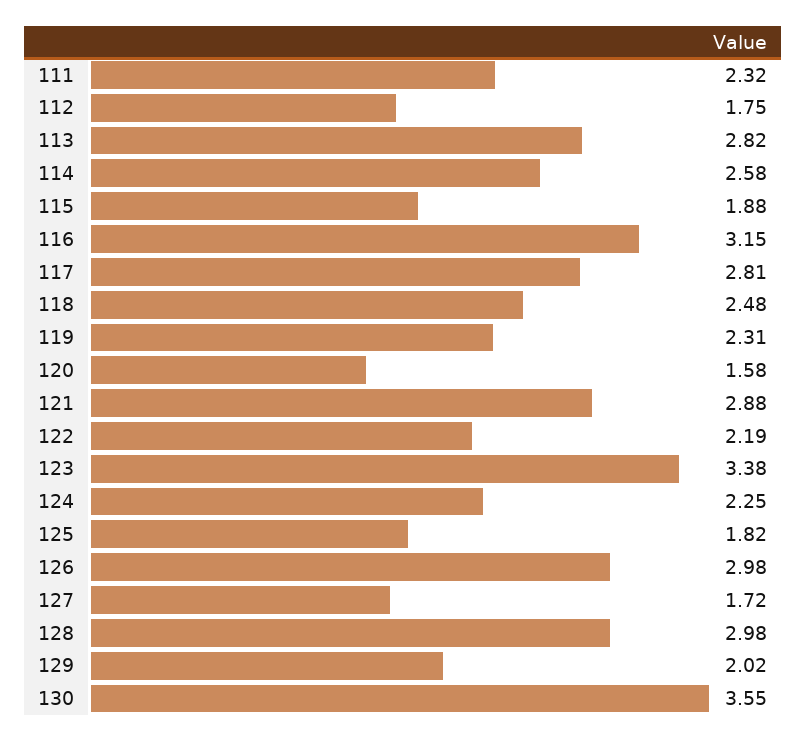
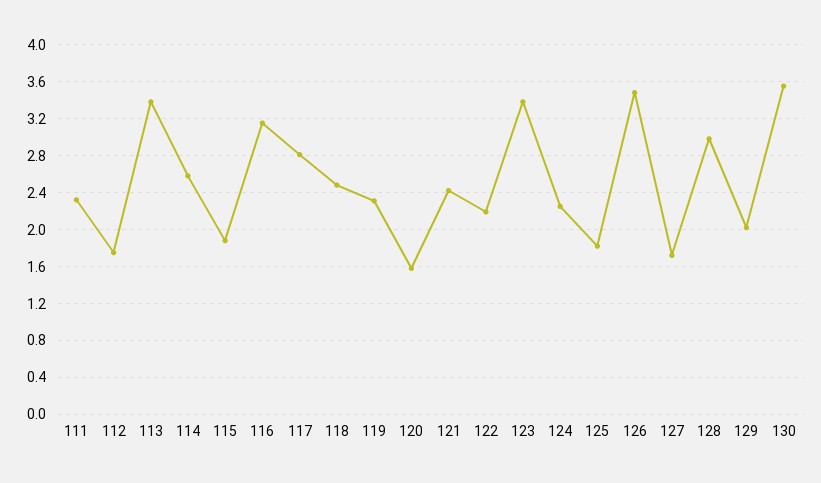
113: 2.82 -> 3.4
121: 2.88 -> 2.4
126: 2.98 -> 3.5

